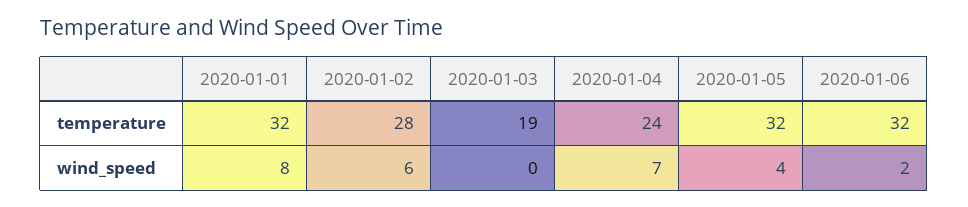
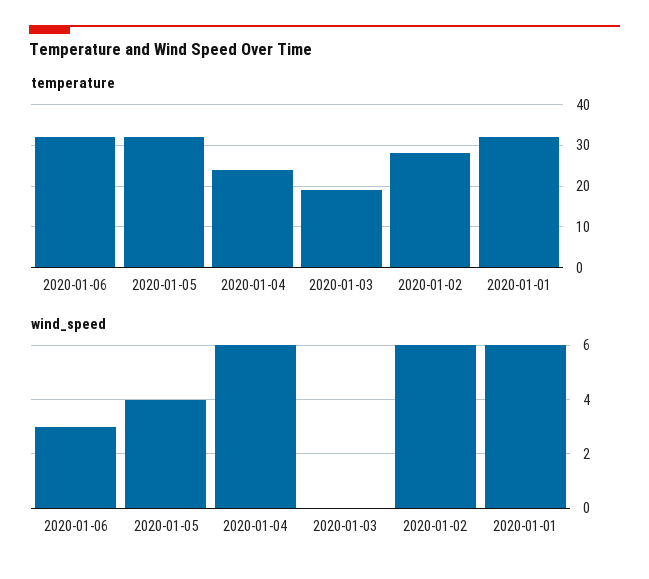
wind_speed, 2020-01-01: 8 -> 6
wind_speed, 2020-01-04: 7 -> 6
wind_speed, 2020-01-06: 2 -> 3

